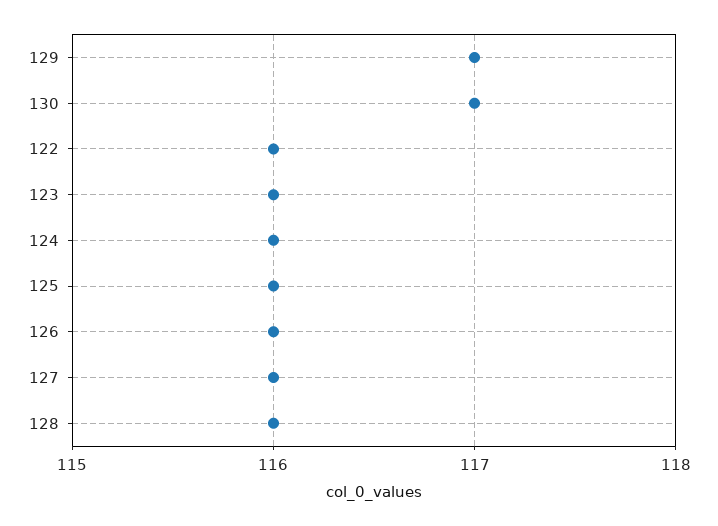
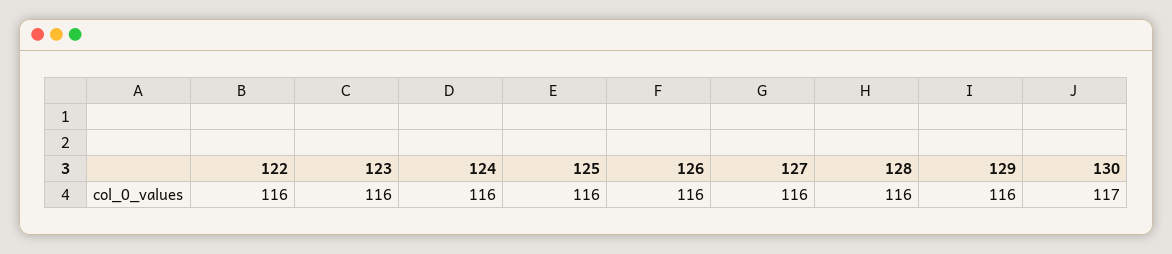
129: 117 -> 116

